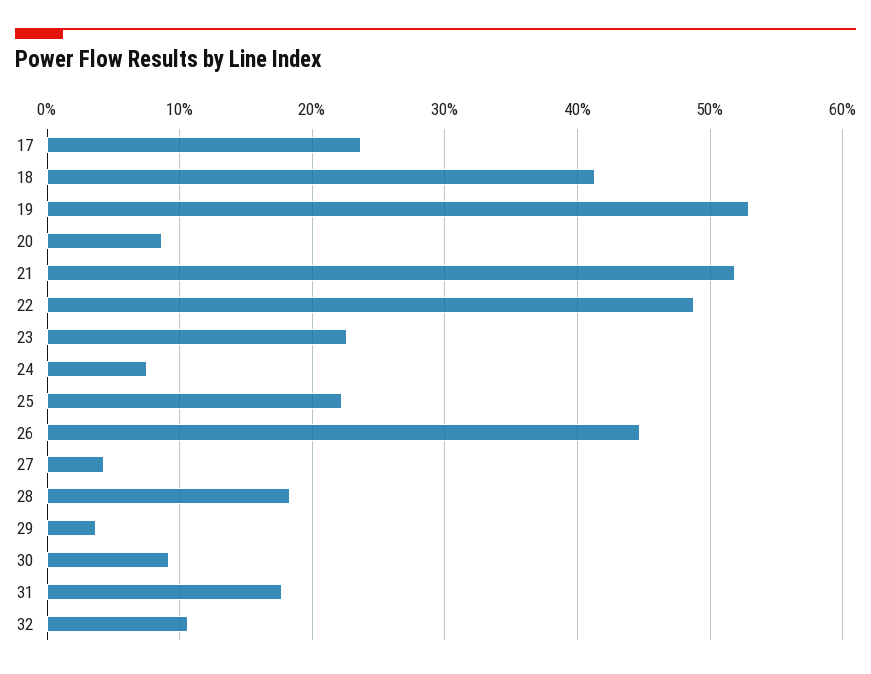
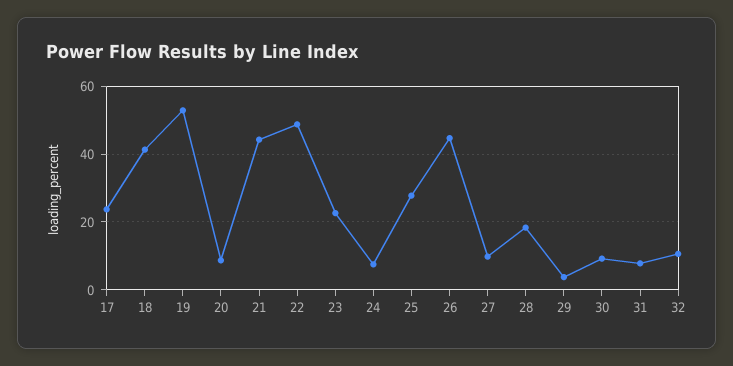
21: 52 -> 44
25: 22 -> 28
27: 4 -> 10
31: 18 -> 8

